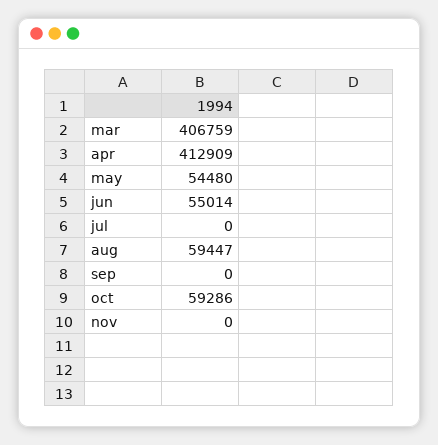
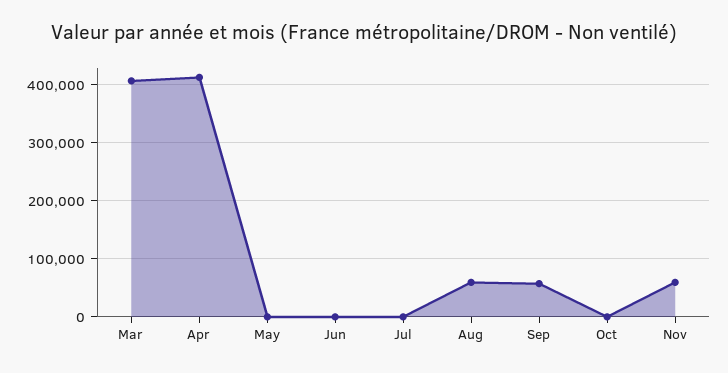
may: 54480 -> 0
jun: 55014 -> 0
sep: 0 -> 60000
oct: 59286 -> 0
nov: 0 -> 60000

